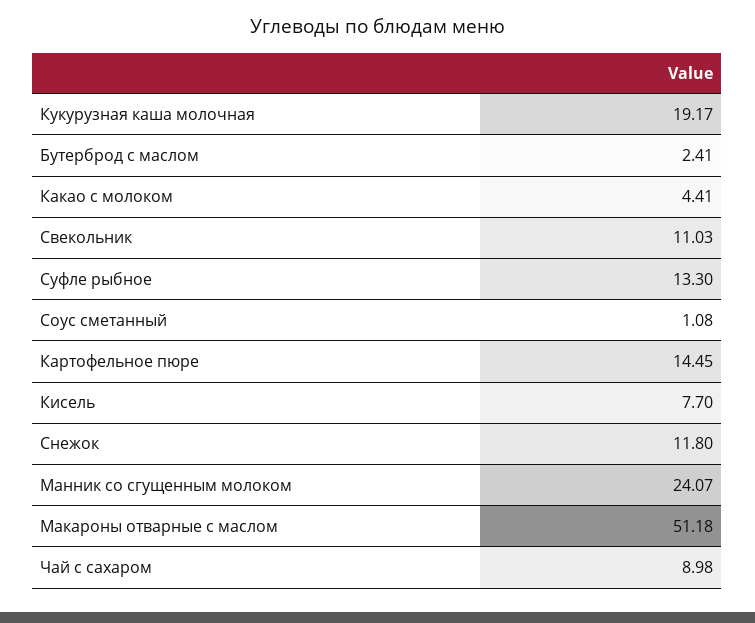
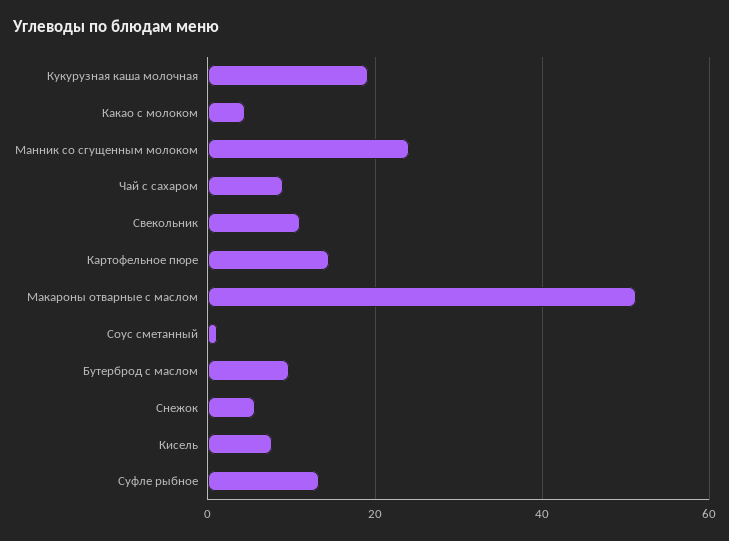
Бутерброд с маслом: 2.41 -> 10
Снежок: 11.8 -> 6

